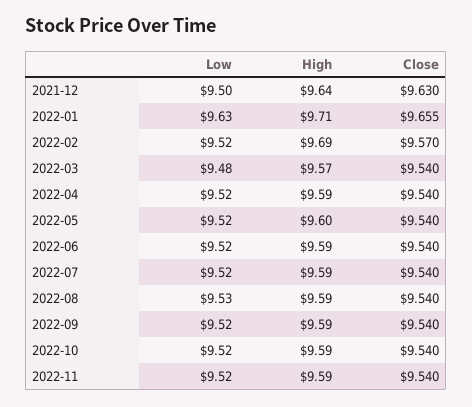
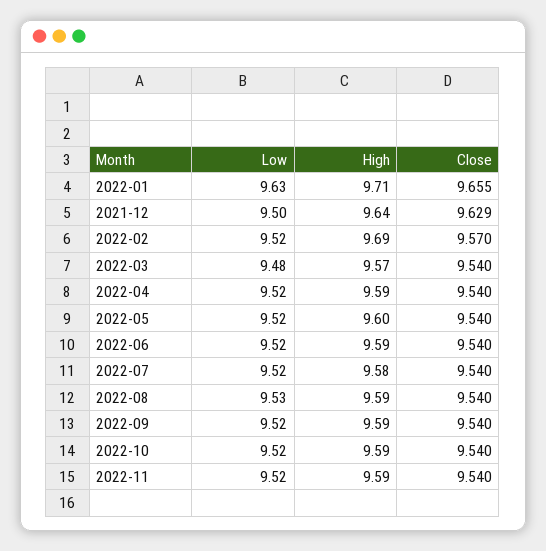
Close, 2021-12: 9.63 -> 9.629
High, 2022-07: 9.59 -> 9.58

